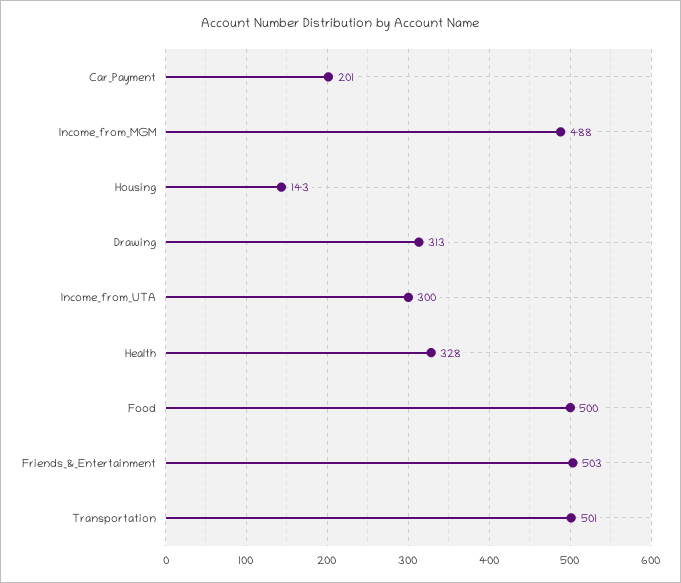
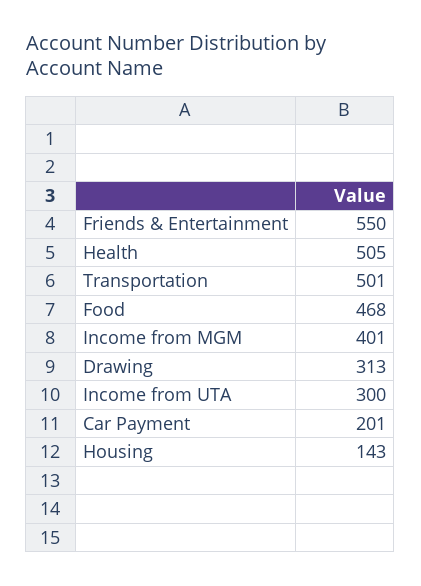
Income_from_MGM: 488 -> 401
Health: 328 -> 505
Food: 500 -> 468
Friends_&_Entertainment: 503 -> 550

